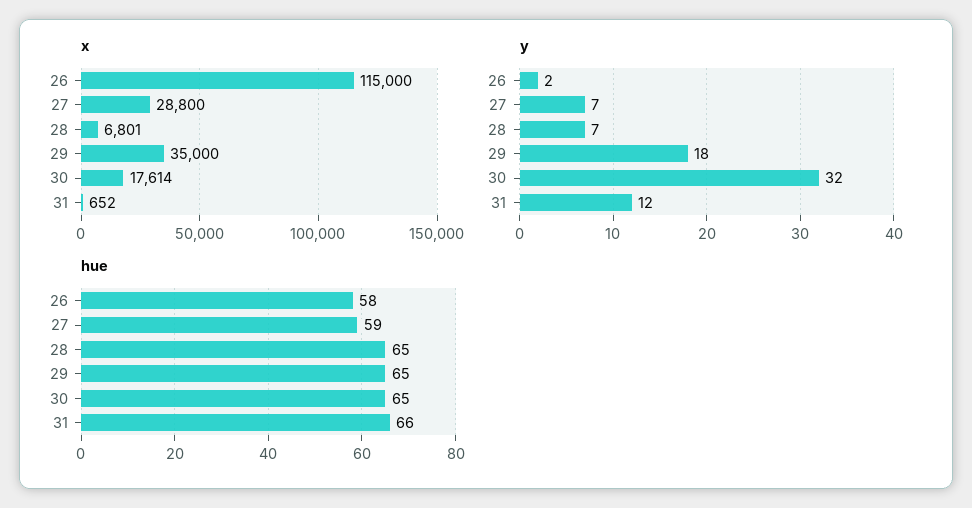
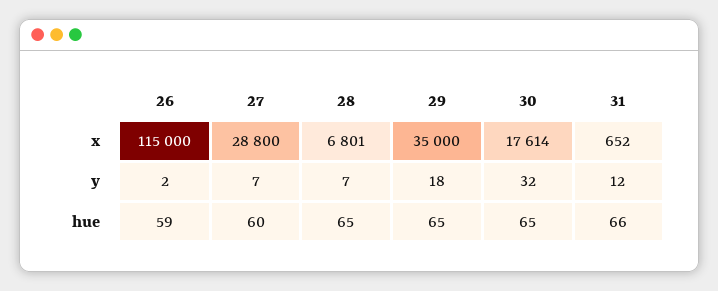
hue, 26: 58 -> 59
hue, 27: 59 -> 60

